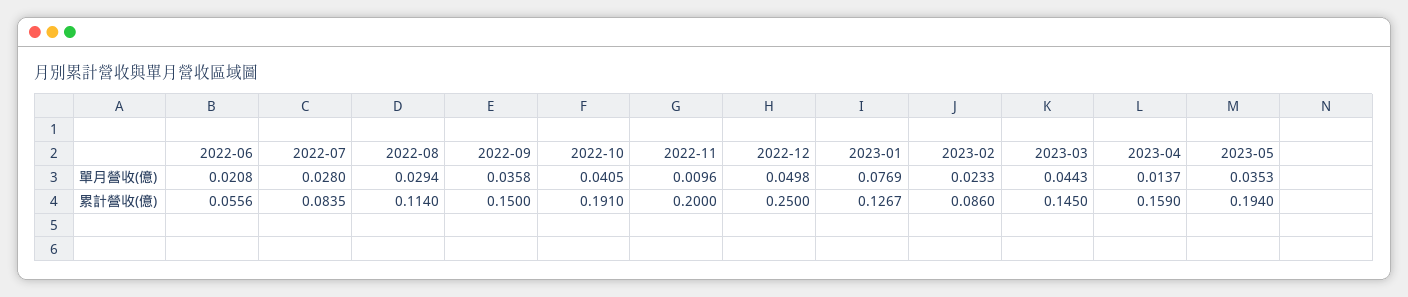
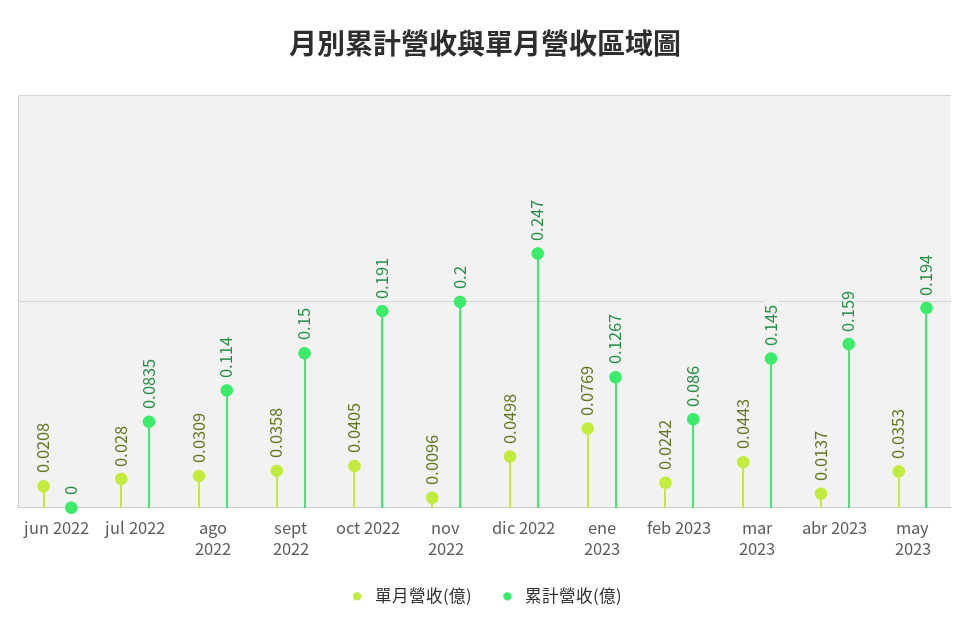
單月營收(億), 2022-08: 0.0294 -> 0.0309
單月營收(億), 2023-02: 0.0233 -> 0.0242
累計營收(億), 2022-06: 0.0556 -> 0
累計營收(億), 2022-12: 0.25 -> 0.247

